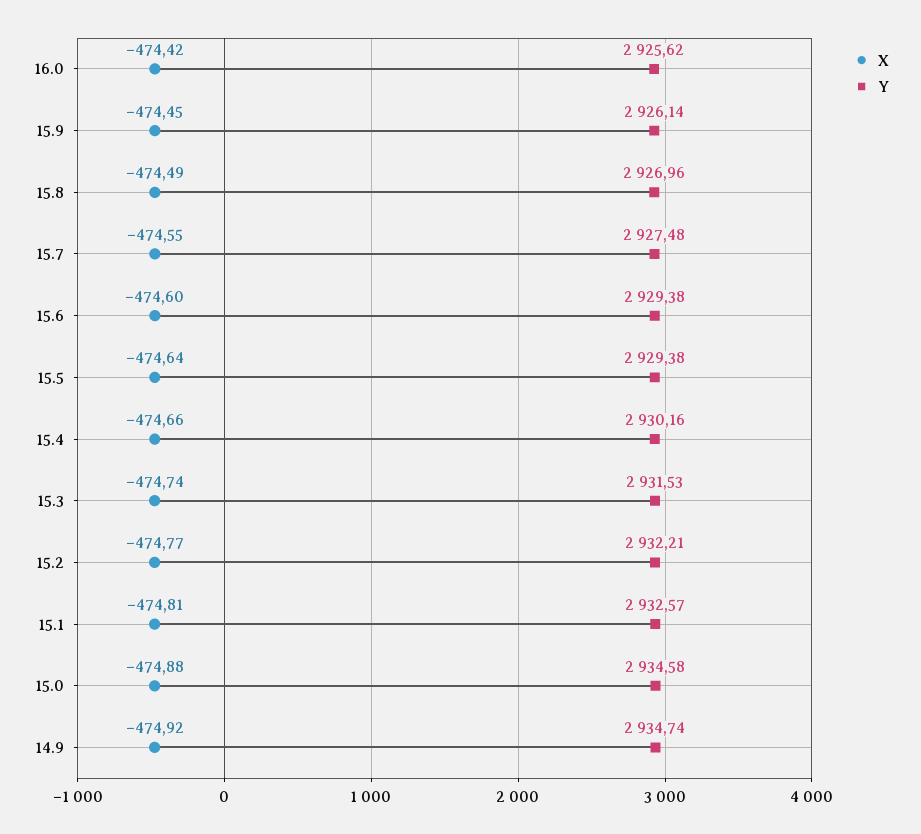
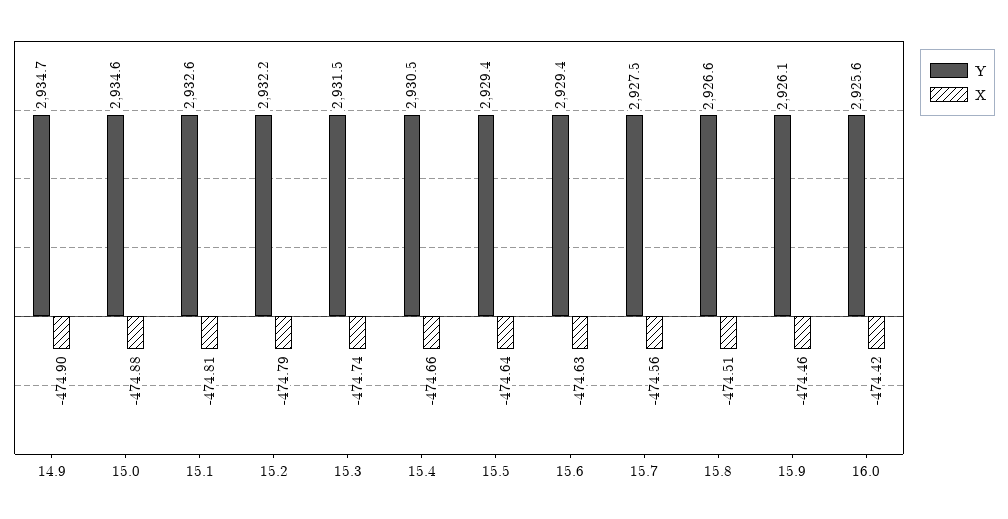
X, 15.9: -474.45 -> -474.46
X, 15.8: -474.49 -> -474.51
Y, 15.8: 2926.96 -> 2926.6
X, 15.7: -474.55 -> -474.56
X, 15.6: -474.6 -> -474.63
Y, 15.4: 2930.16 -> 2930.5
X, 15.2: -474.77 -> -474.79
X, 14.9: -474.92 -> -474.9

